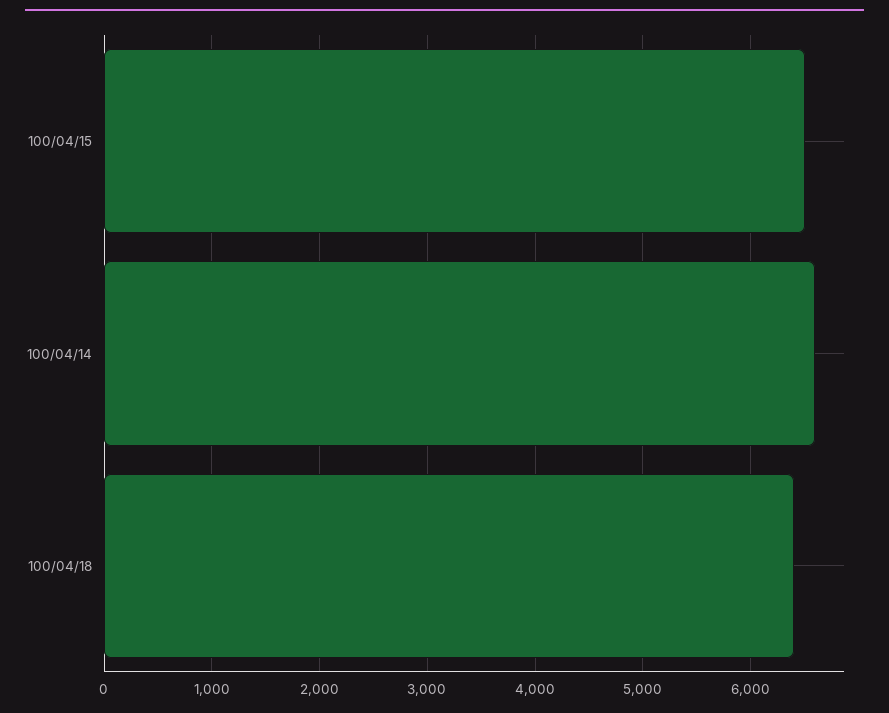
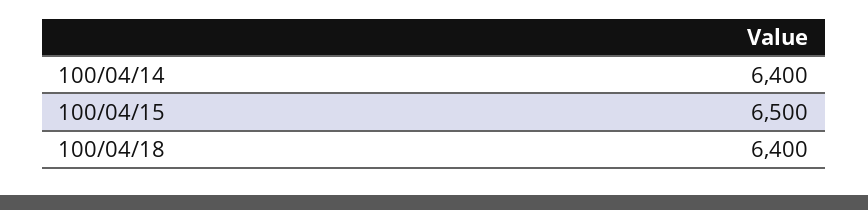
100/04/14: 6600 -> 6400

